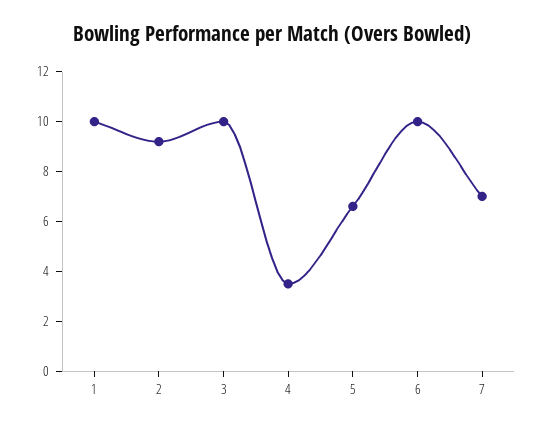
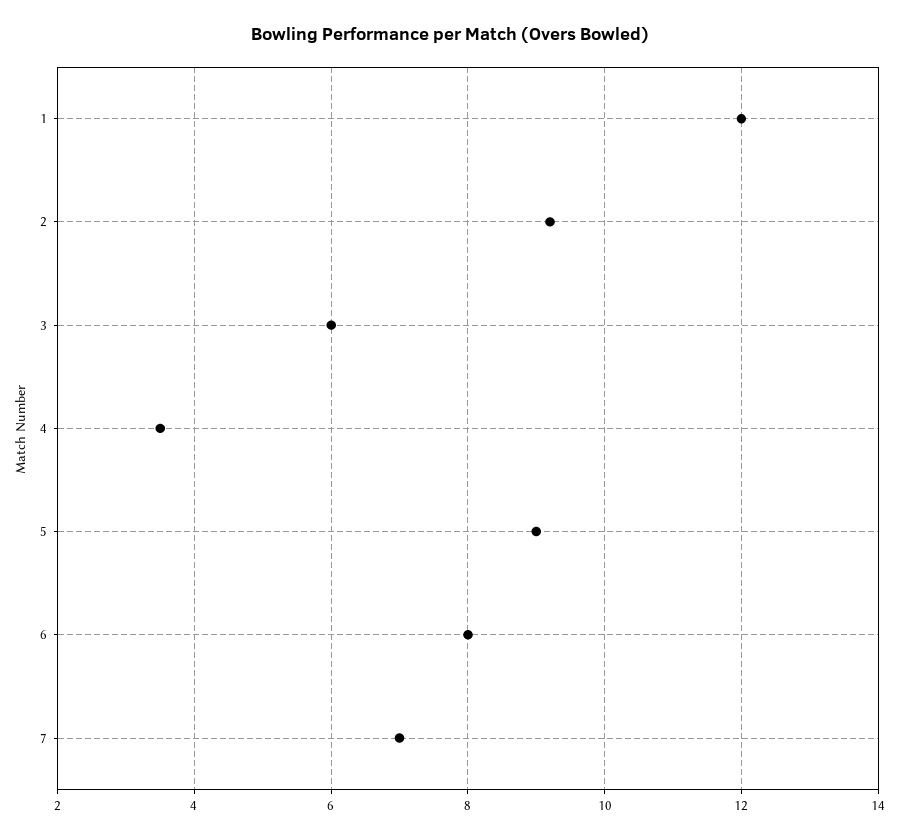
1: 10 -> 12
3: 10 -> 6
5: 6.5 -> 9
6: 10 -> 8

